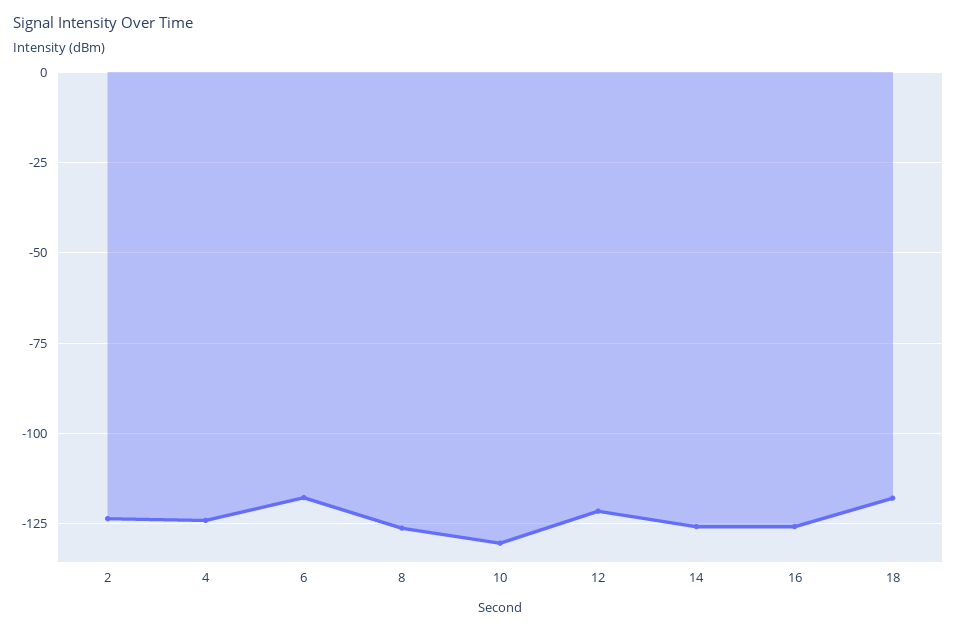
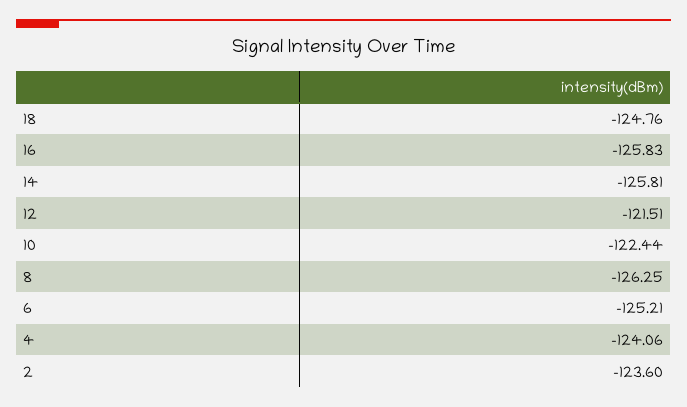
6: -117.5 -> -125.21
10: -130 -> -122.44
18: -117.5 -> -124.76

